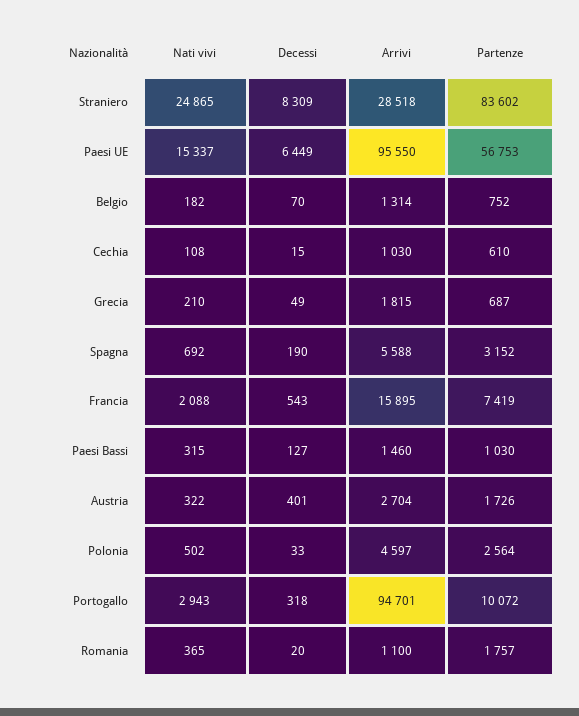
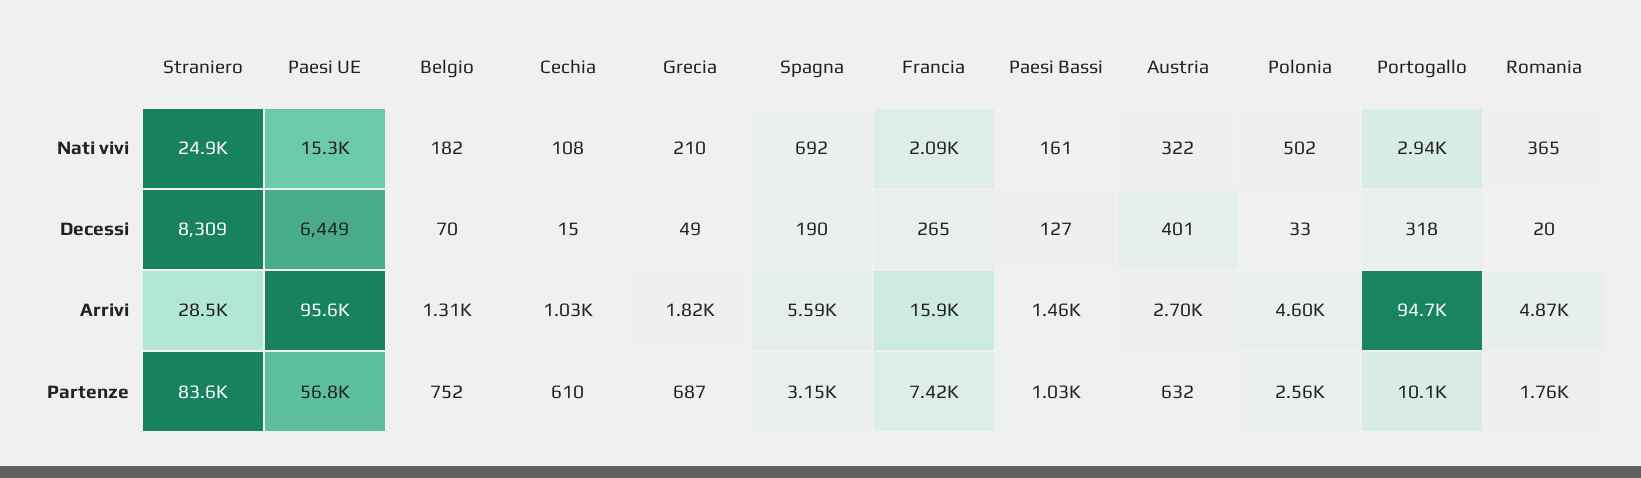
Decessi, Francia: 543 -> 265
Nati vivi, Paesi Bassi: 315 -> 161
Partenze, Austria: 1726 -> 632
Arrivi, Romania: 1100 -> 4870

